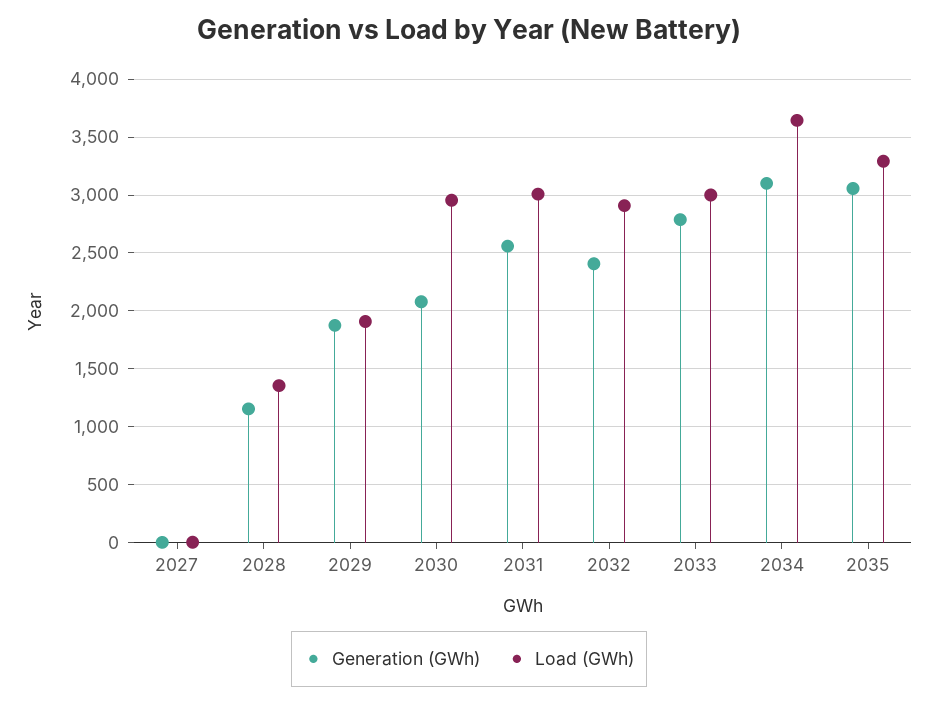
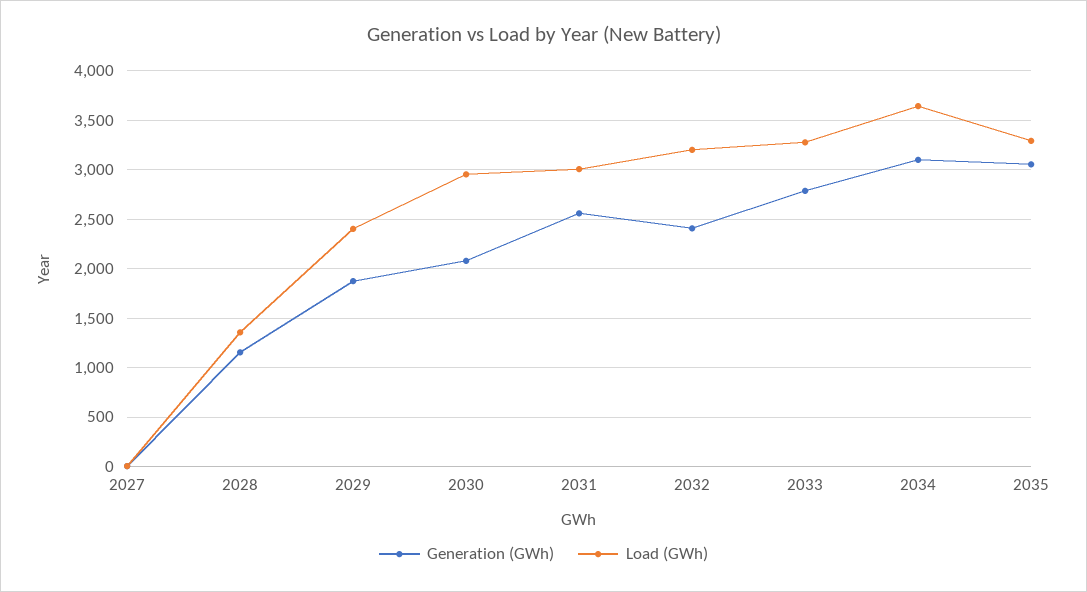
Load (GWh), 2029: 1900 -> 2400
Load (GWh), 2032: 2900 -> 3200
Load (GWh), 2033: 3000 -> 3300

